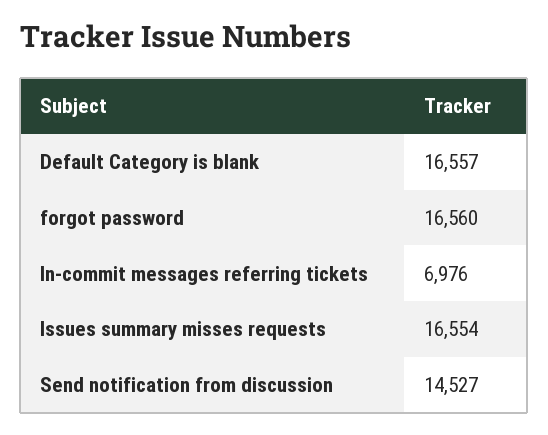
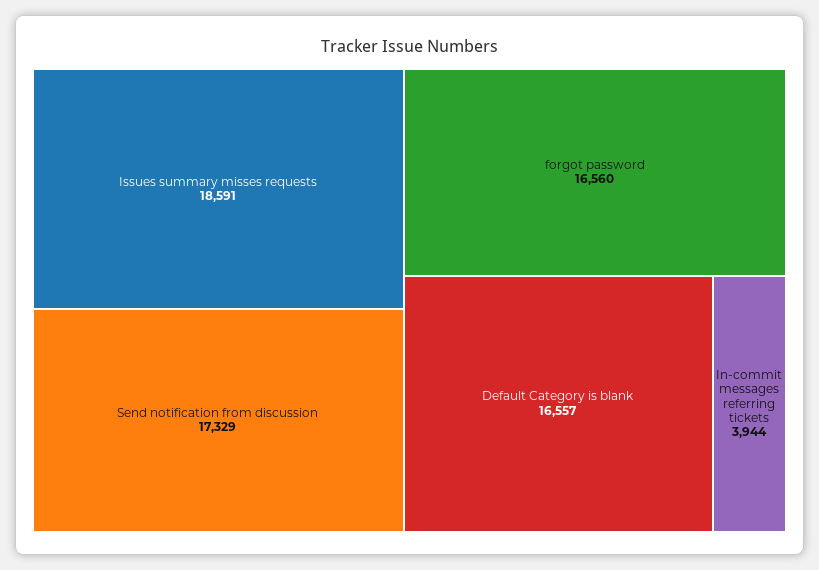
In-commit messages referring tickets: 6976 -> 3944
Issues summary misses requests: 16554 -> 18591
Send notification from discussion: 14527 -> 17329

